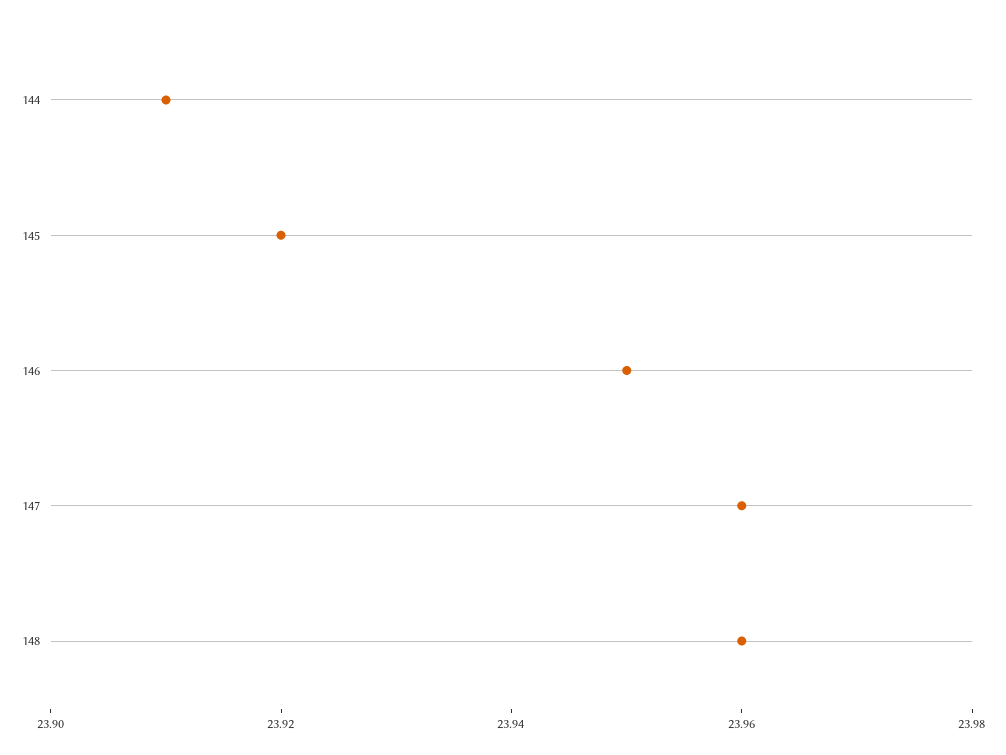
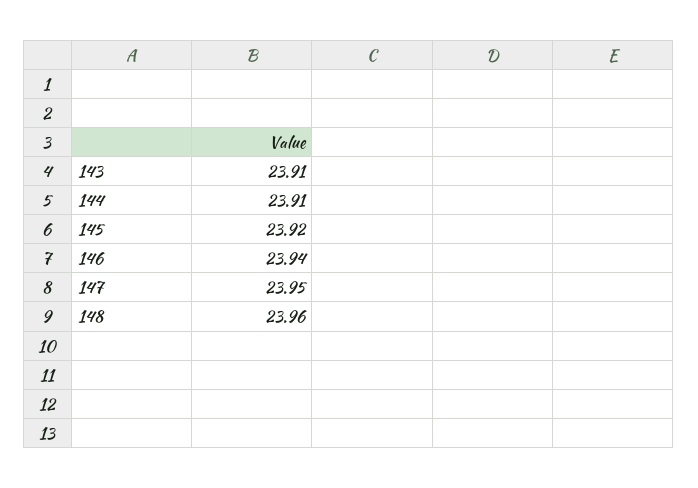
146: 23.95 -> 23.94
147: 23.96 -> 23.95
143: none -> 23.91

